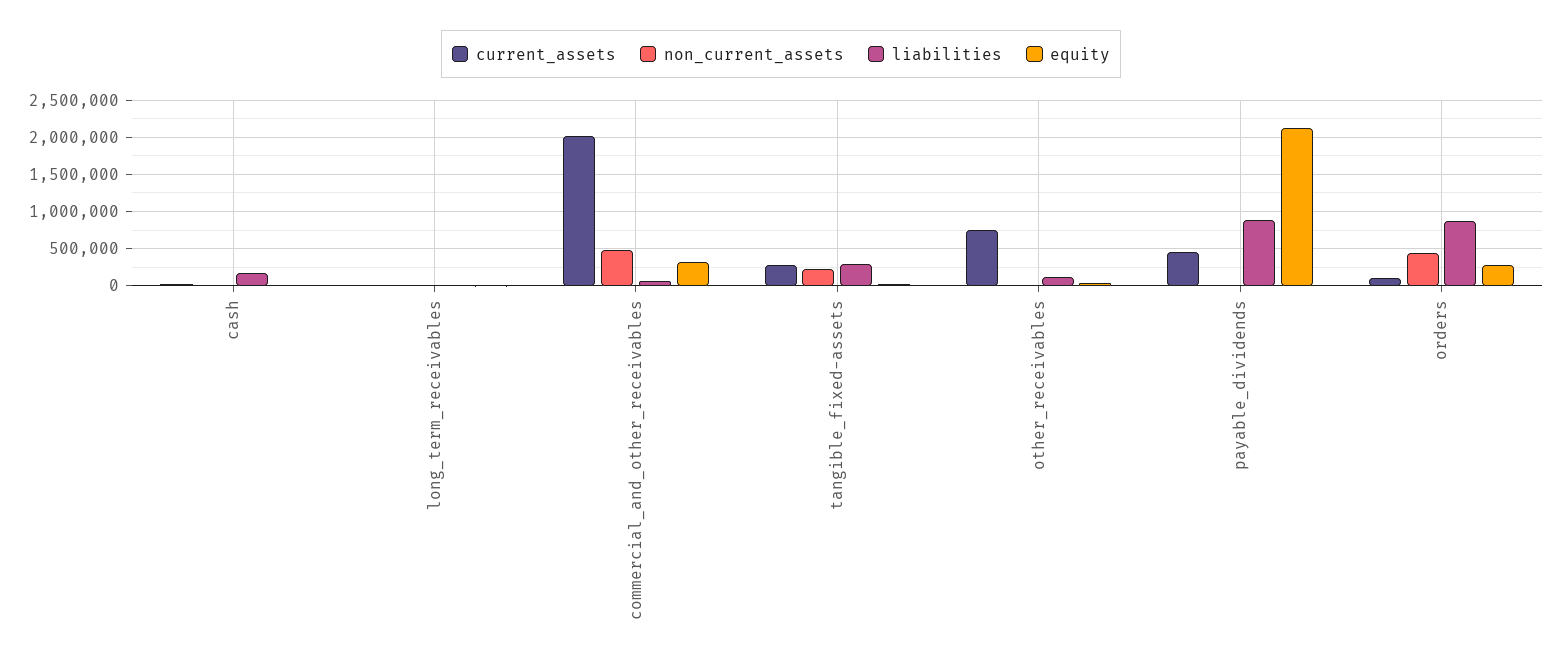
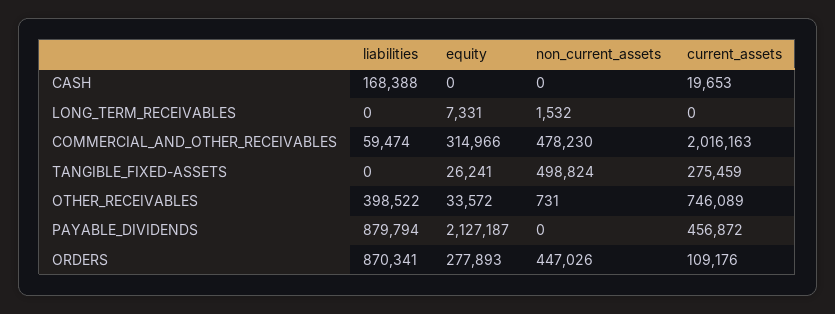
non_current_assets, tangible_fixed-assets: 200000 -> 498824
liabilities, tangible_fixed-assets: 300000 -> 0
liabilities, other_receivables: 100000 -> 398522

